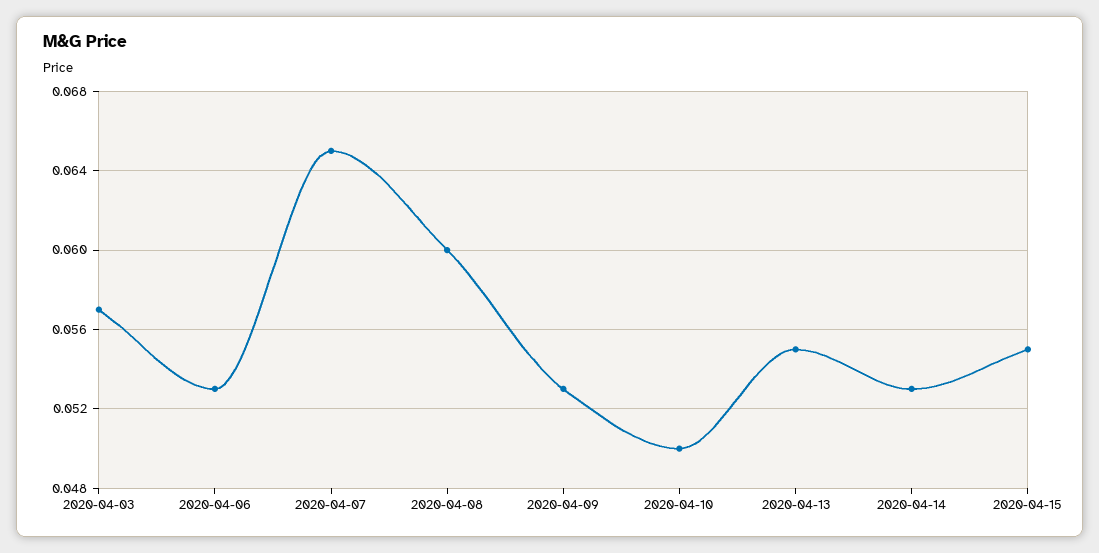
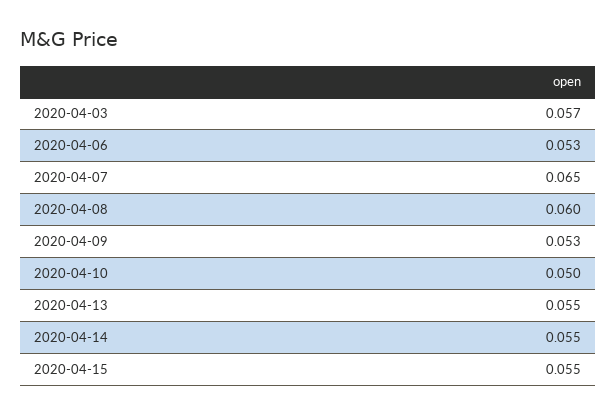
2020-04-14: 0.053 -> 0.055

